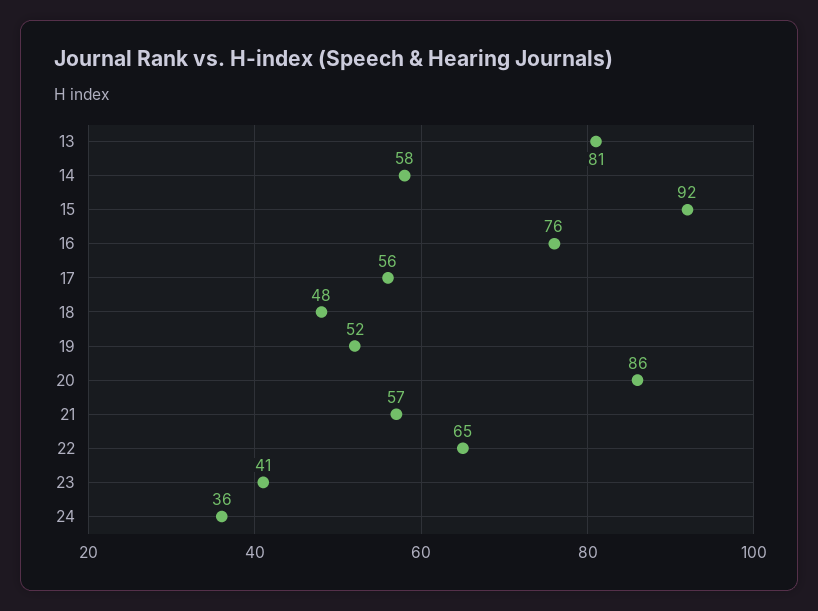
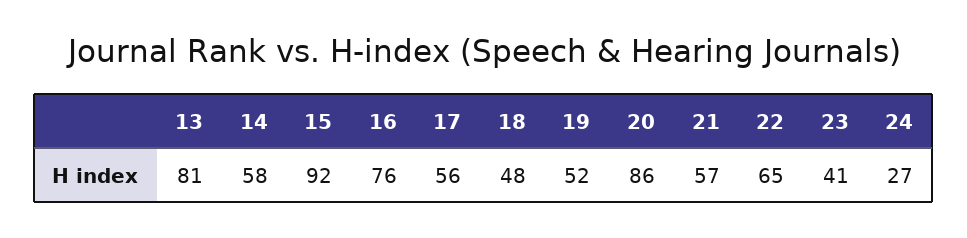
24: 36 -> 27

